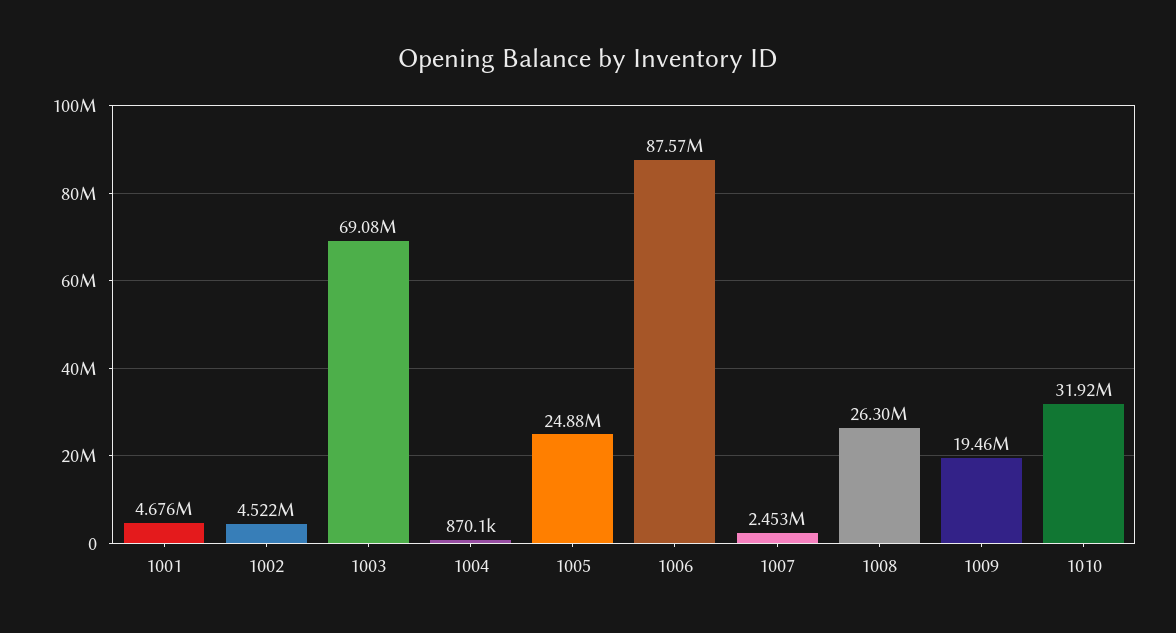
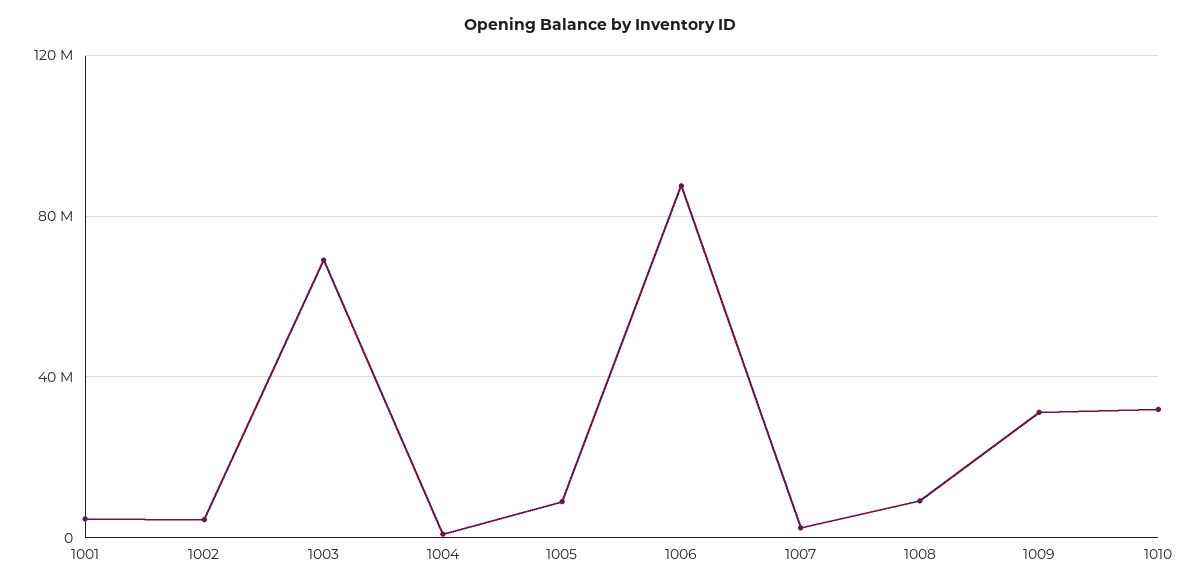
1005: 24880000 -> 10000000
1008: 26300000 -> 10000000
1009: 19460000 -> 30000000

